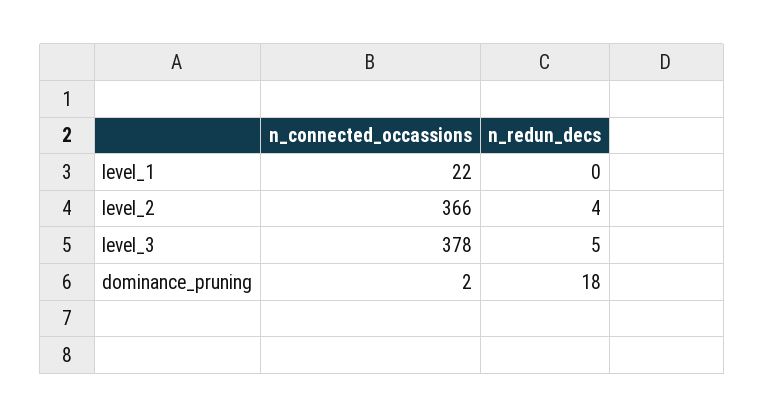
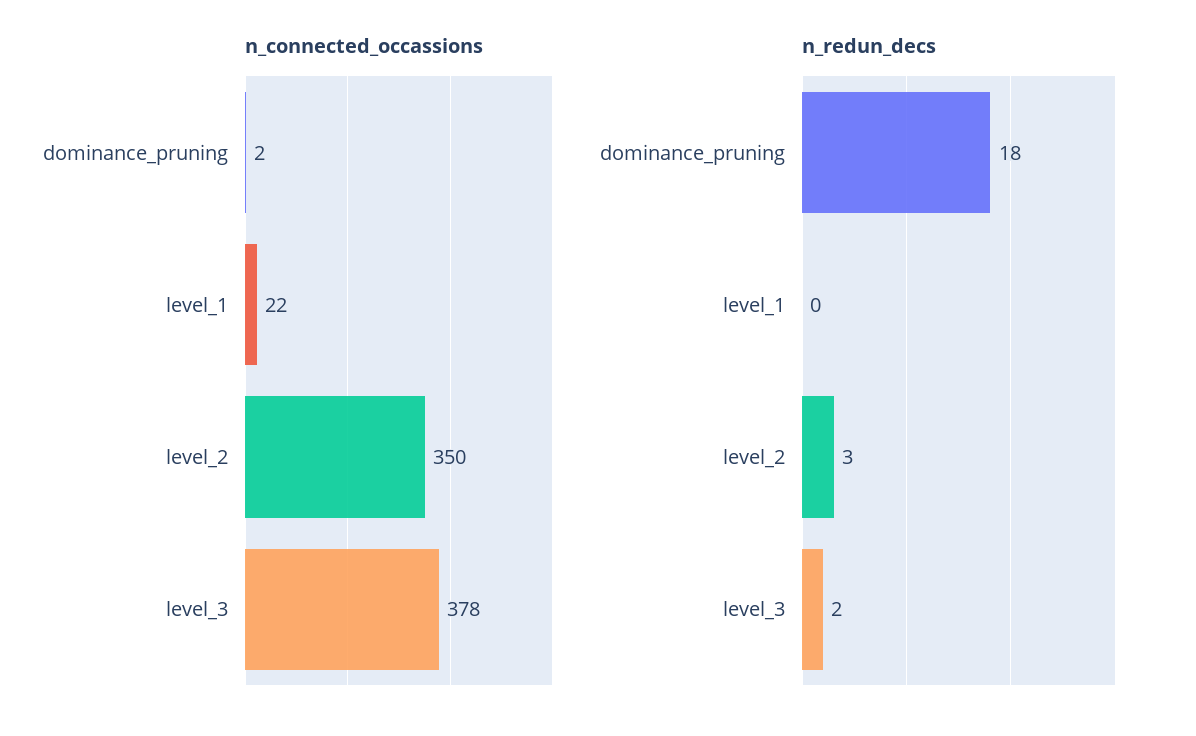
n_connected_occassions, level_2: 366 -> 350
n_redun_decs, level_2: 4 -> 3
n_redun_decs, level_3: 5 -> 2

